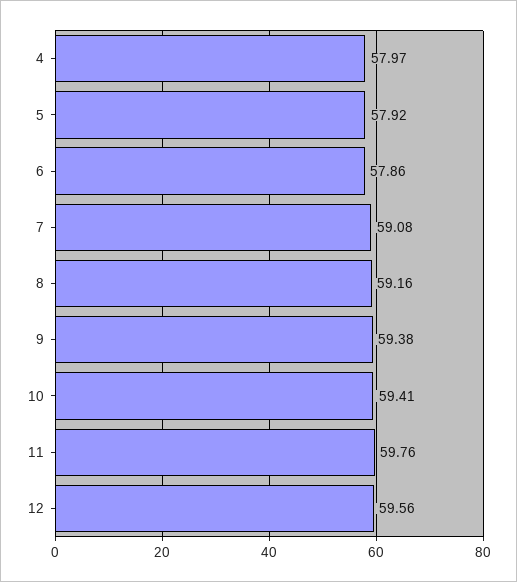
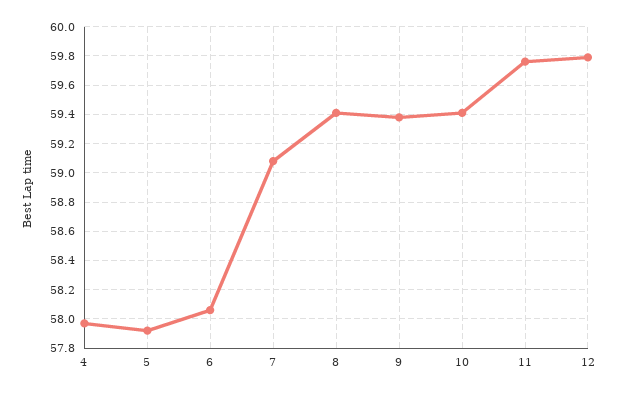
6: 57.86 -> 58.05
8: 59.16 -> 59.4
12: 59.56 -> 59.8

